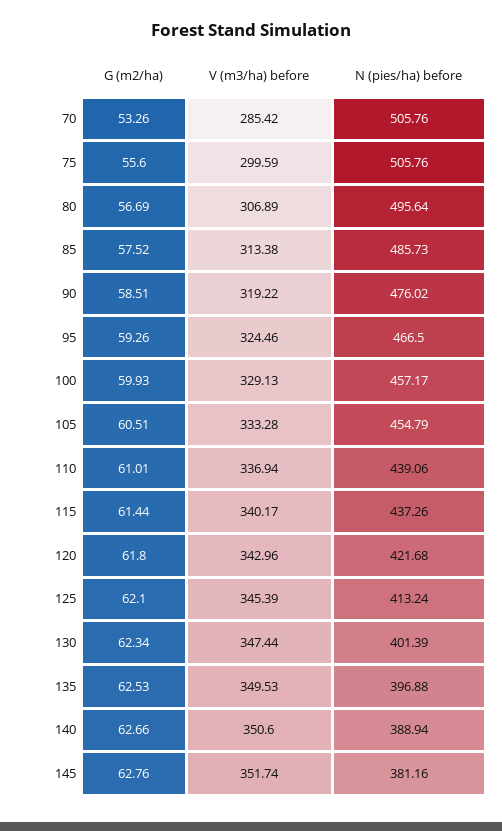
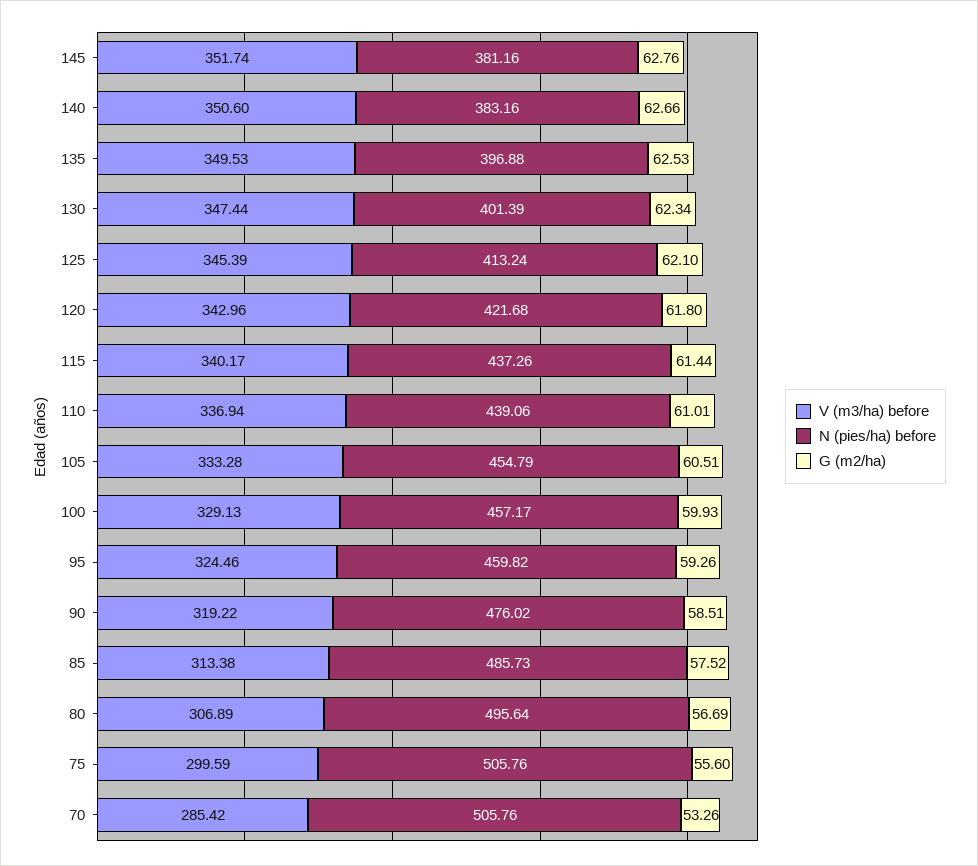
N (pies/ha) before, 95: 466.5 -> 459.82
N (pies/ha) before, 140: 388.94 -> 383.16

